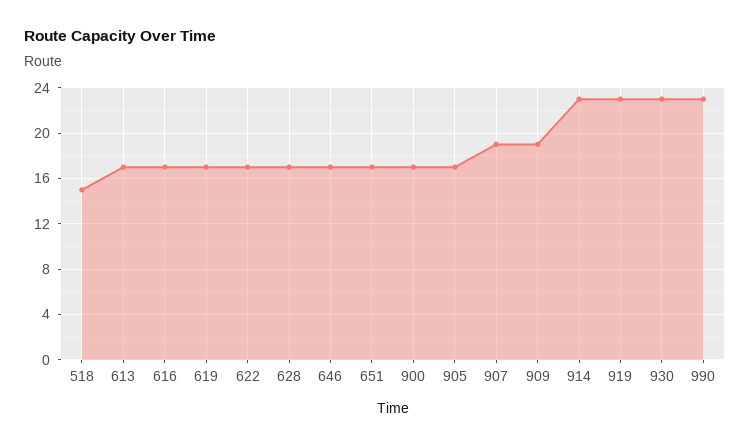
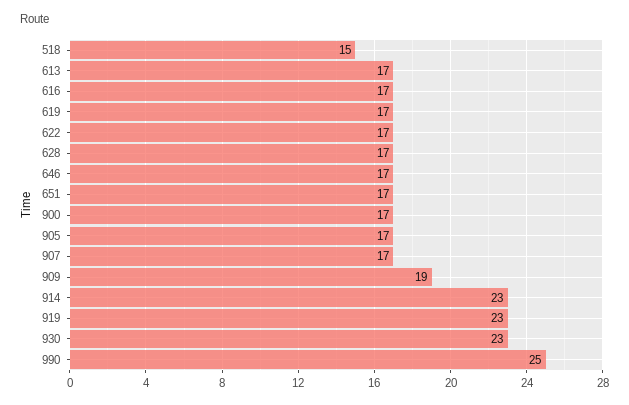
907: 19 -> 17
990: 23 -> 25

